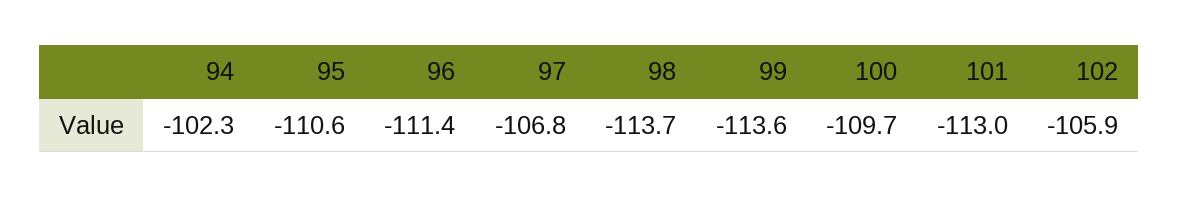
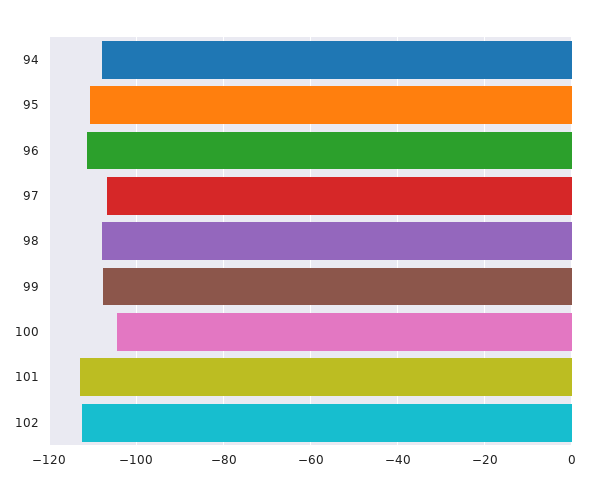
94: -102.3 -> -108
98: -113.7 -> -108
99: -113.6 -> -108
100: -109.7 -> -104
102: -105.9 -> -112

